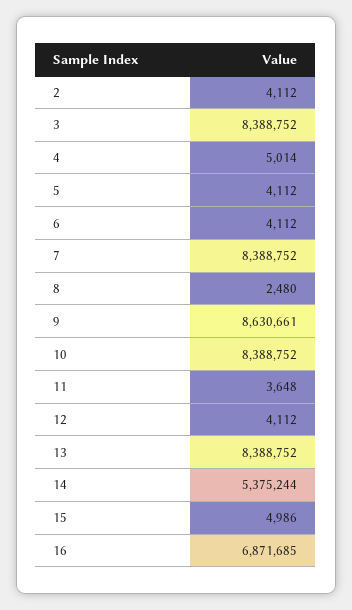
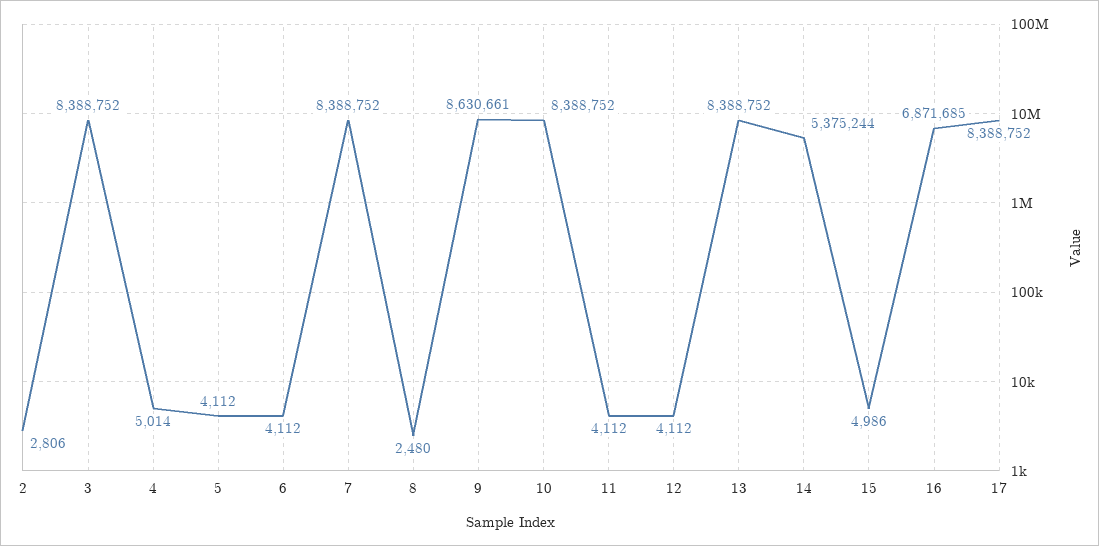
2: 4112 -> 2806
11: 3648 -> 4112
17: none -> 8388752

